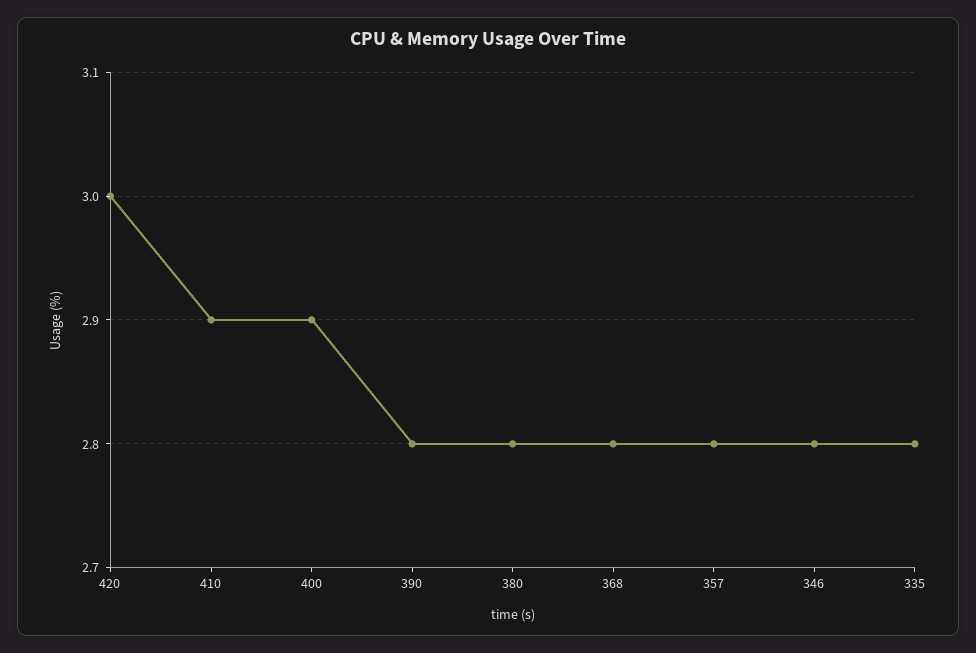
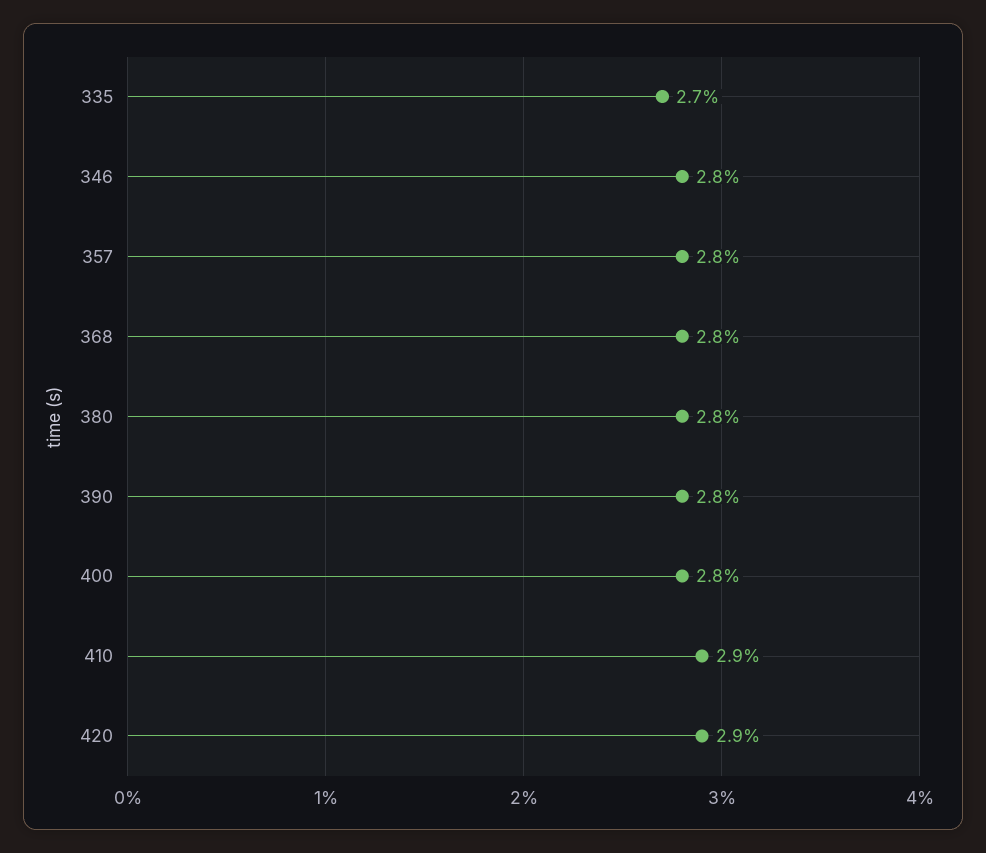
420: 3 -> 2.9
400: 2.9 -> 2.8
335: 2.8 -> 2.7

